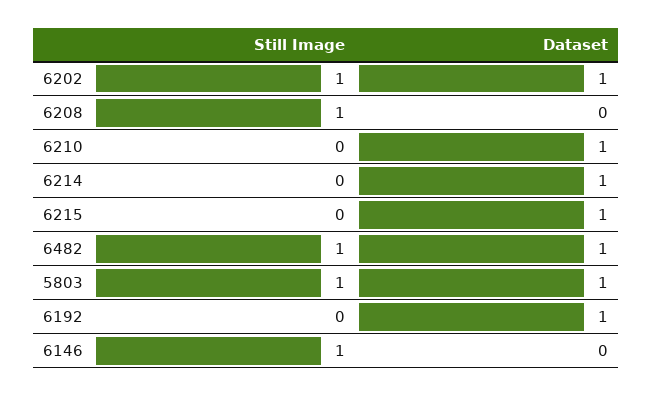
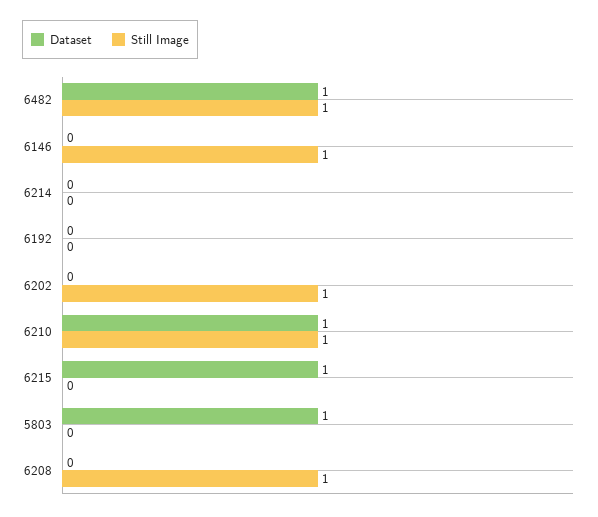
Dataset, 6202: 1 -> 0
Still Image, 6210: 0 -> 1
Dataset, 6214: 1 -> 0
Still Image, 5803: 1 -> 0
Dataset, 6192: 1 -> 0

